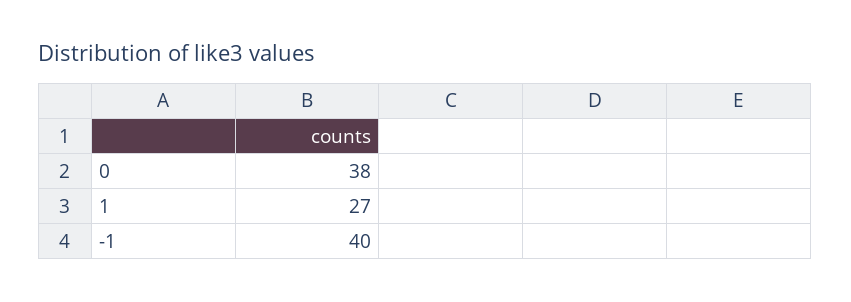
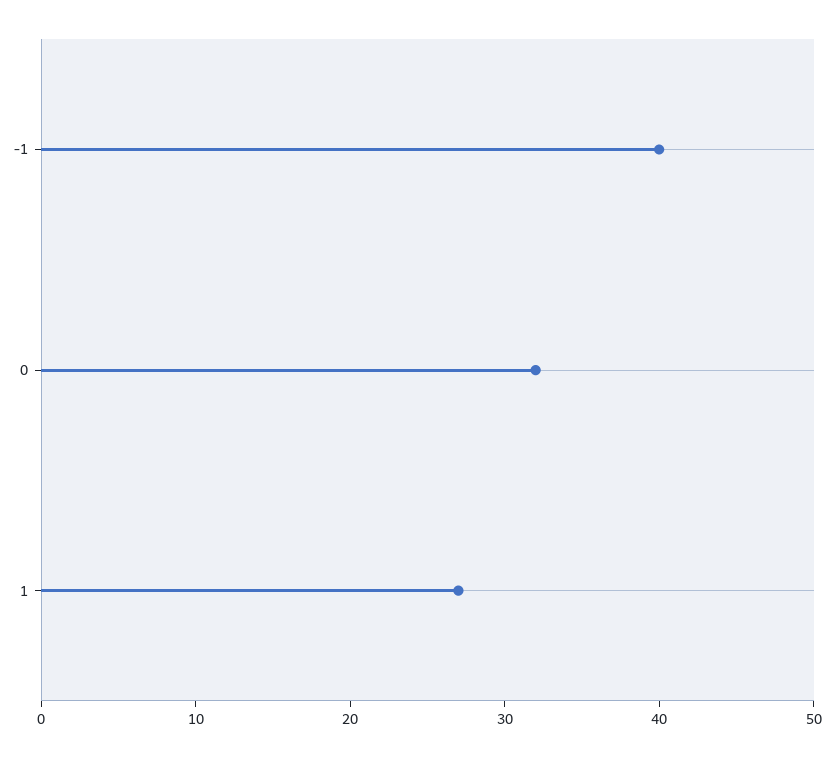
0: 38 -> 32

